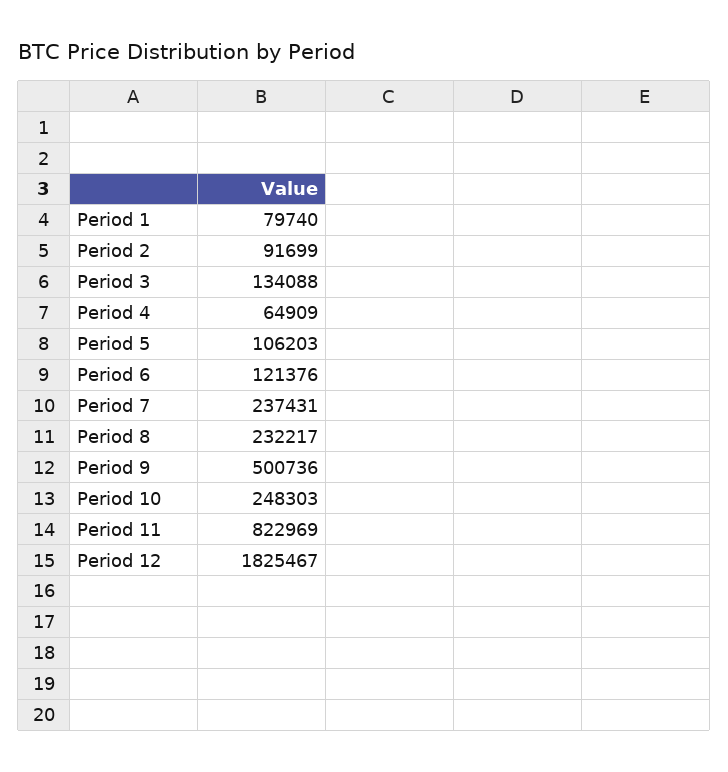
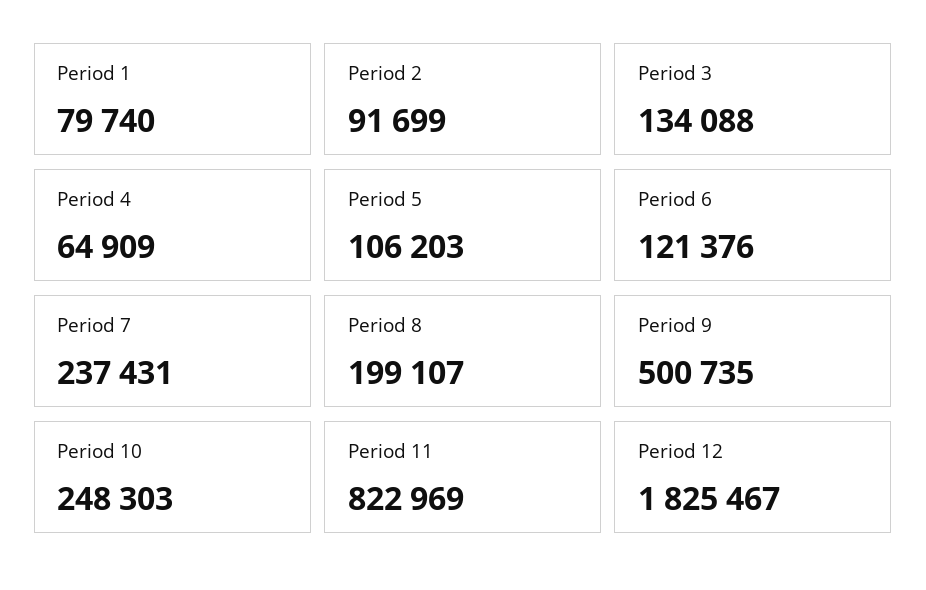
Period 8: 232217 -> 199107
Period 9: 500736 -> 500735

